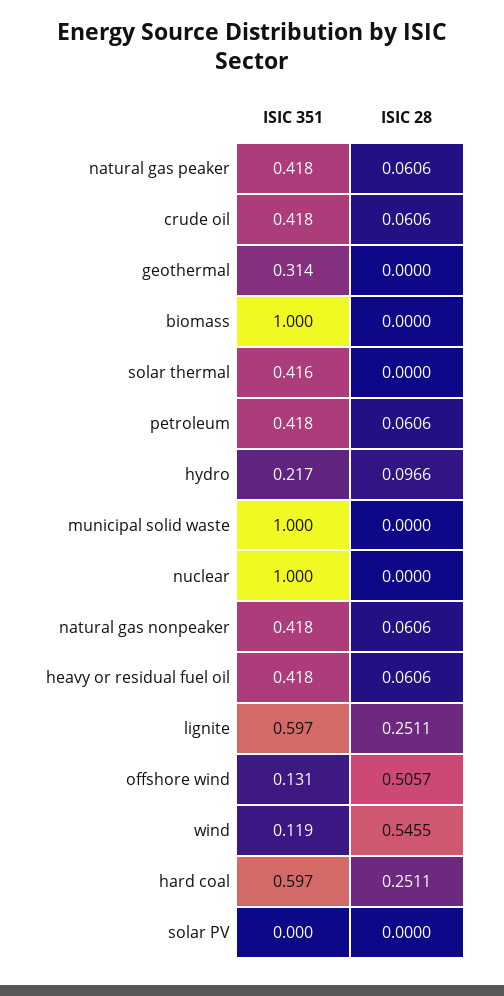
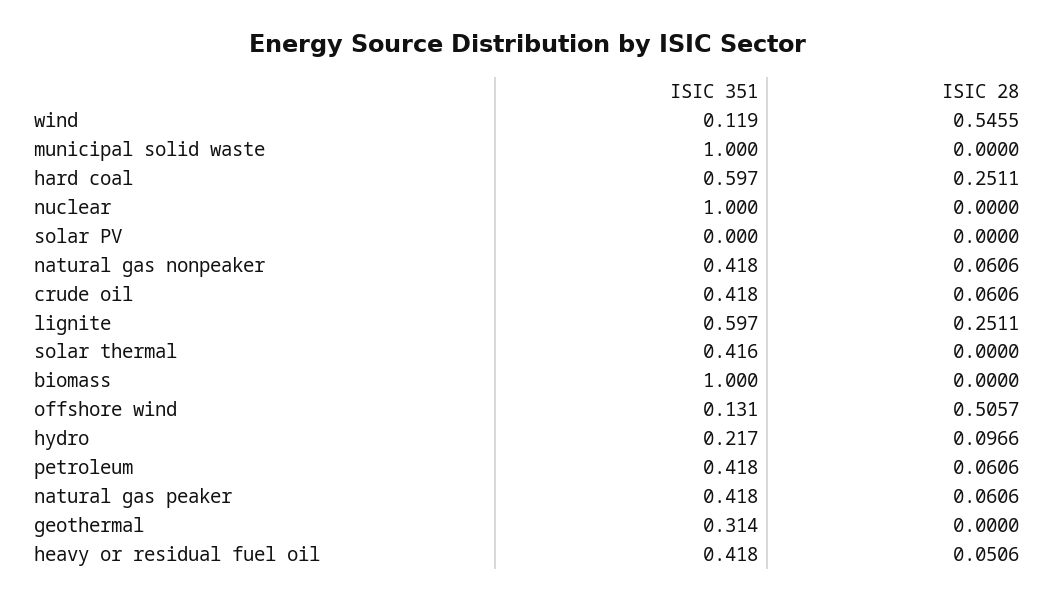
ISIC 28, heavy or residual fuel oil: 0.0606 -> 0.0506

